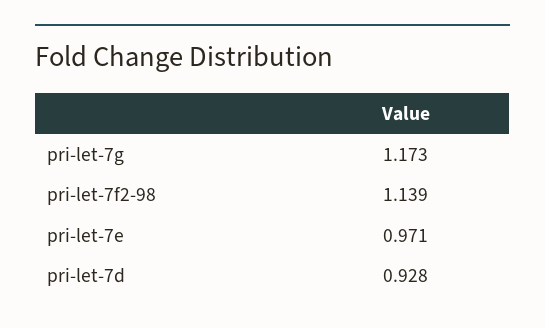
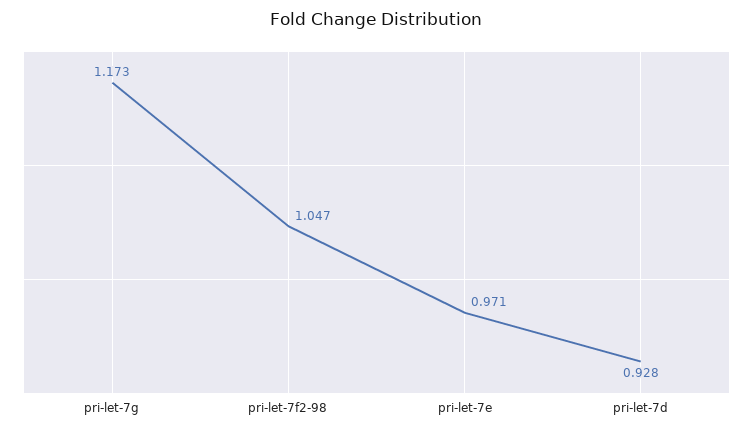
pri-let-7f2-98: 1.139 -> 1.047

